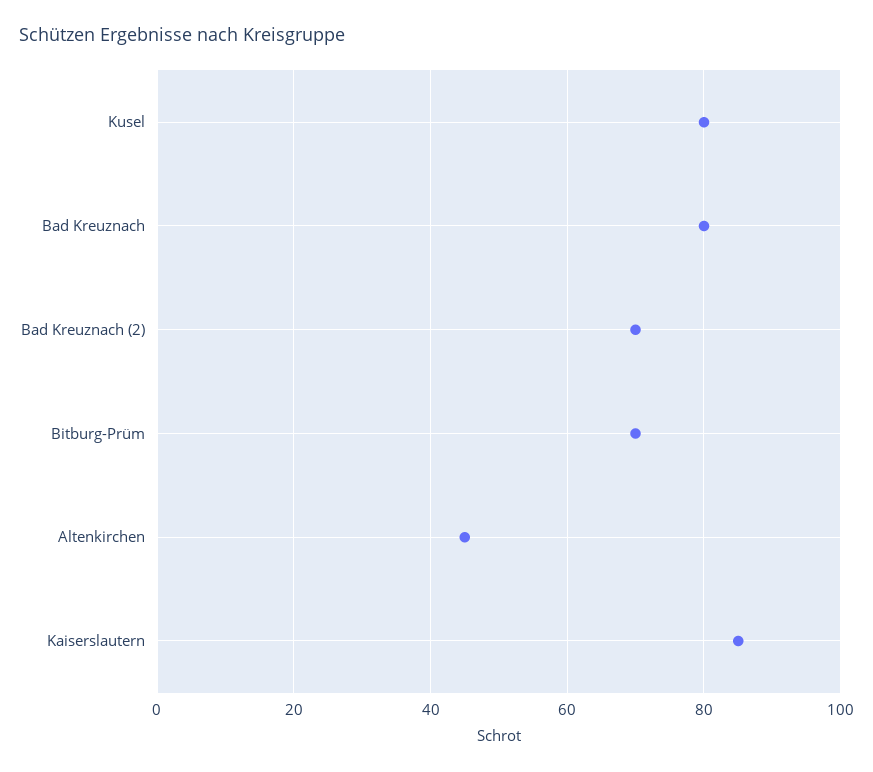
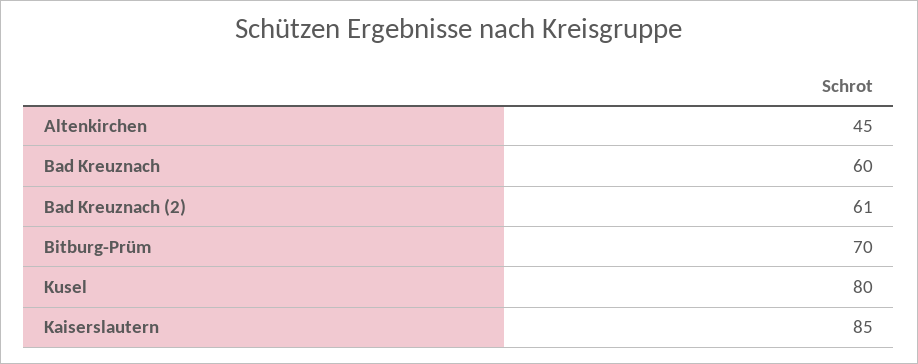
Bad Kreuznach: 80 -> 60
Bad Kreuznach (2): 70 -> 61

